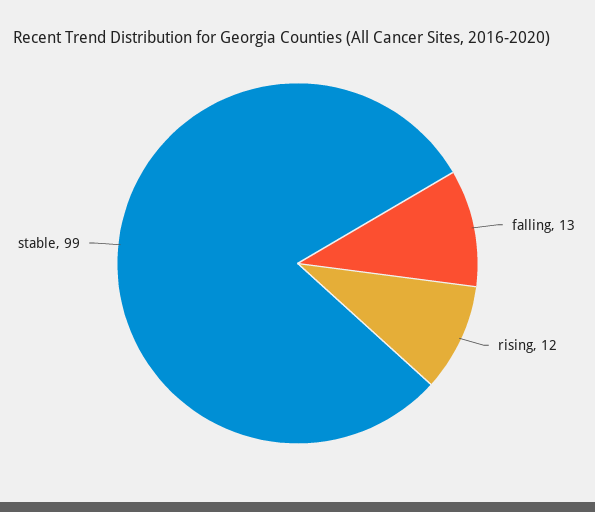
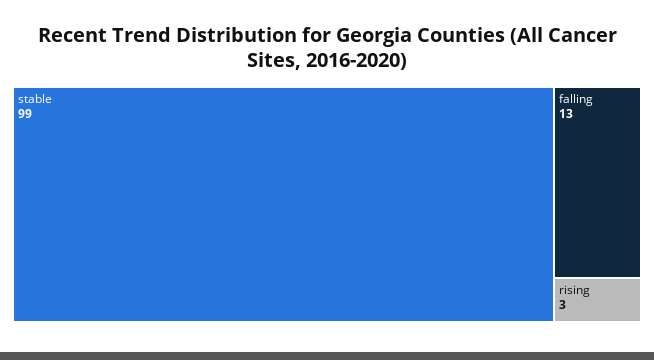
rising: 12 -> 3

